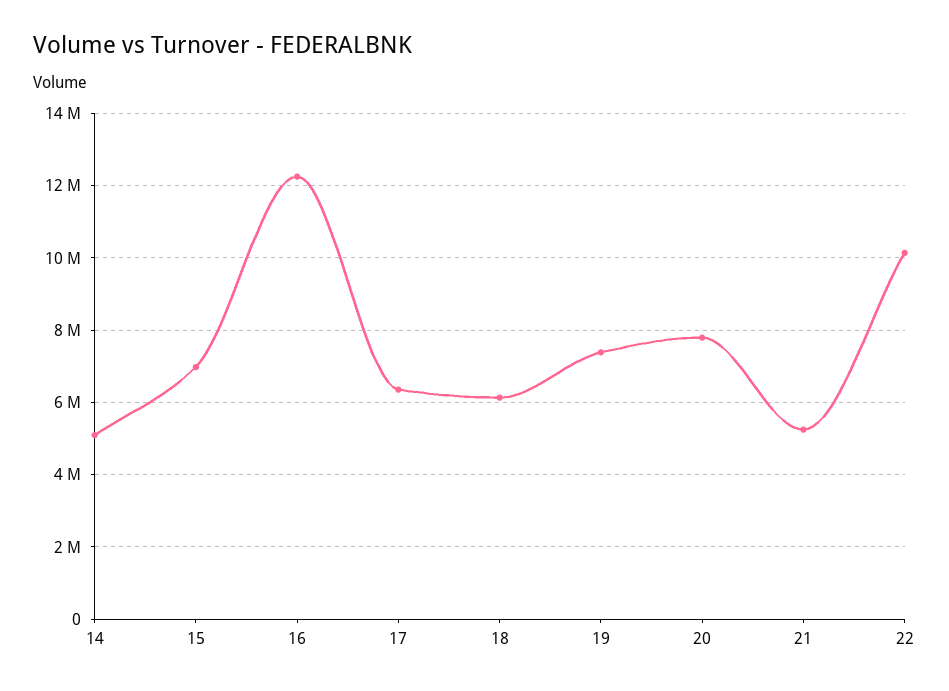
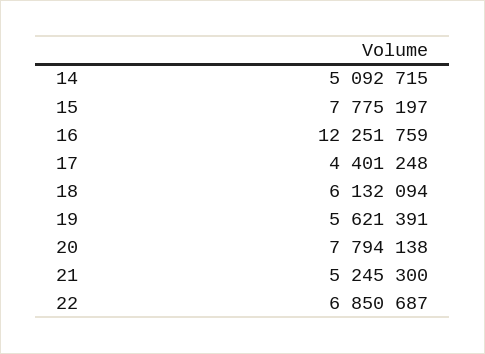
15: 7000000 -> 7775197
17: 6400000 -> 4401248
19: 7400000 -> 5621391
22: 10200000 -> 6850687

